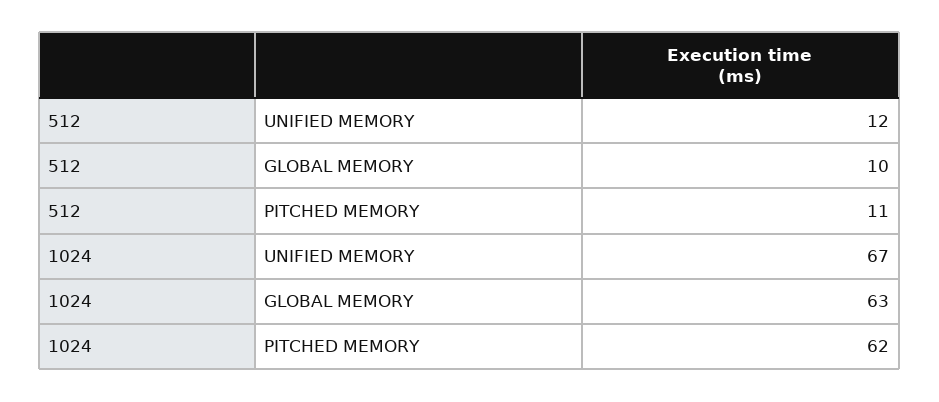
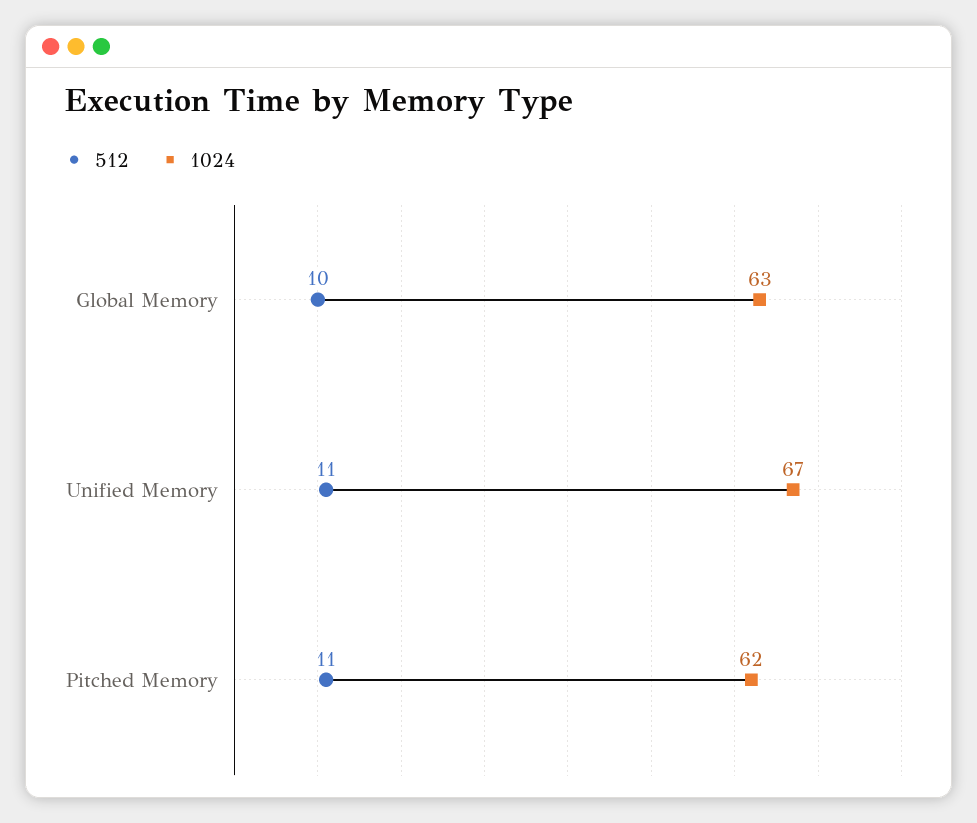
512, UNIFIED MEMORY: 12 -> 11

